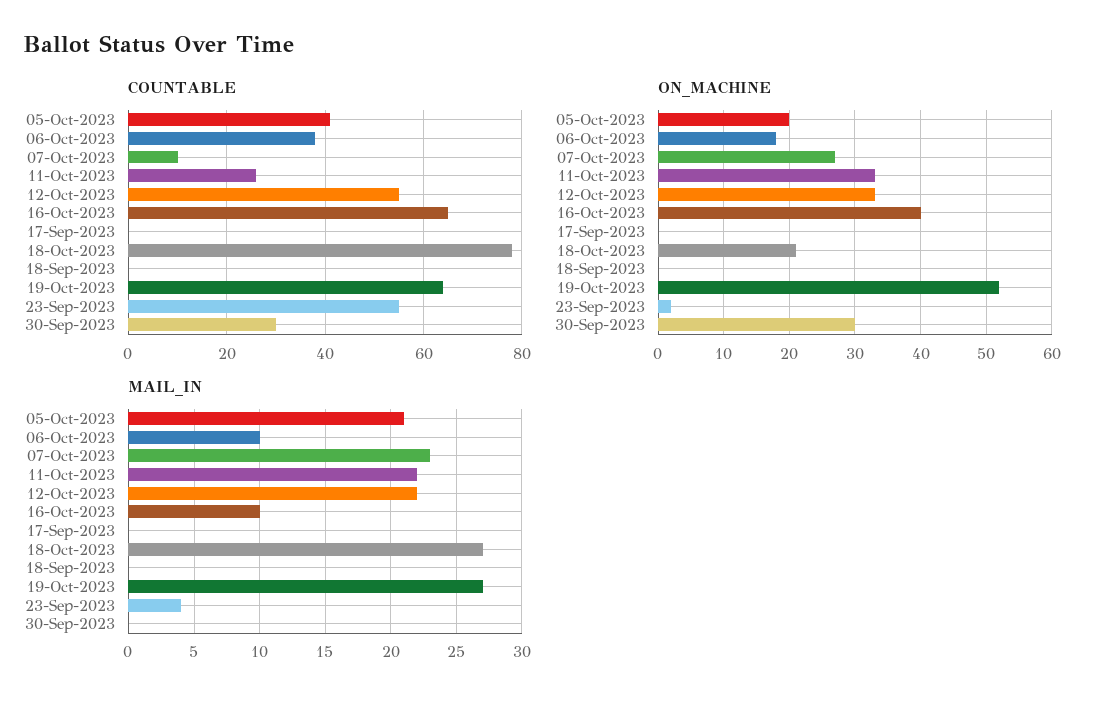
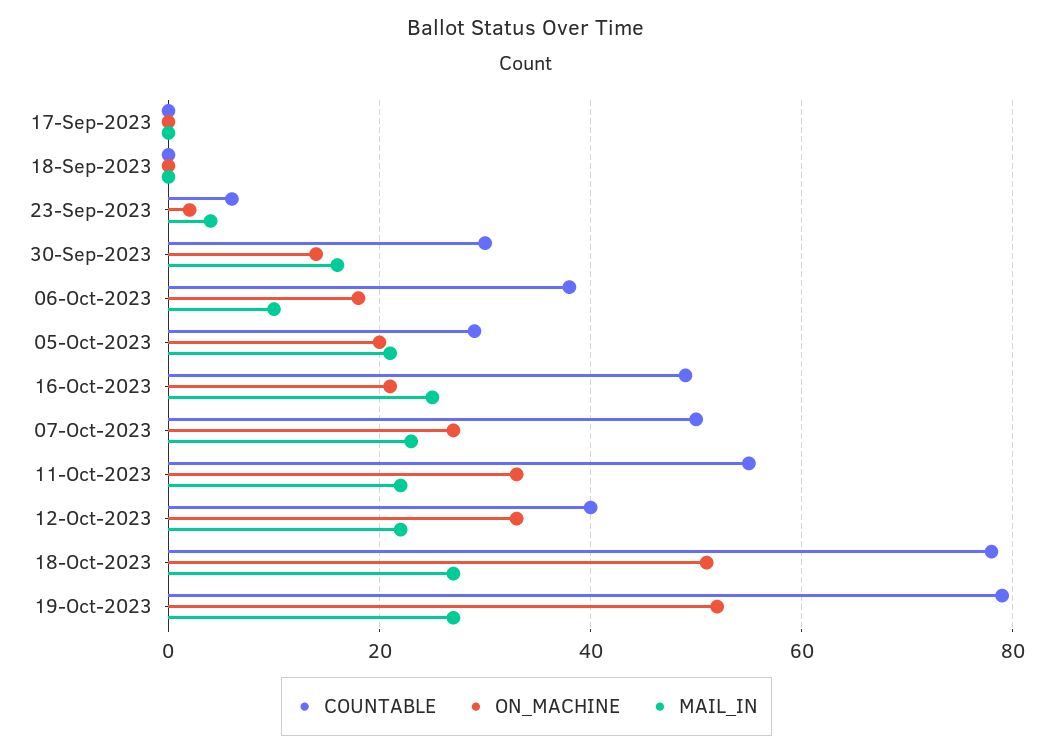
COUNTABLE, 05-Oct-2023: 40 -> 30
COUNTABLE, 07-Oct-2023: 10 -> 50
COUNTABLE, 11-Oct-2023: 25 -> 55
COUNTABLE, 12-Oct-2023: 55 -> 40
COUNTABLE, 16-Oct-2023: 65 -> 50
COUNTABLE, 19-Oct-2023: 65 -> 80
COUNTABLE, 23-Sep-2023: 55 -> 5
ON_MACHINE, 16-Oct-2023: 40 -> 20
ON_MACHINE, 18-Oct-2023: 21 -> 50
ON_MACHINE, 30-Sep-2023: 30 -> 15
MAIL_IN, 16-Oct-2023: 10 -> 25
MAIL_IN, 30-Sep-2023: 0 -> 15

